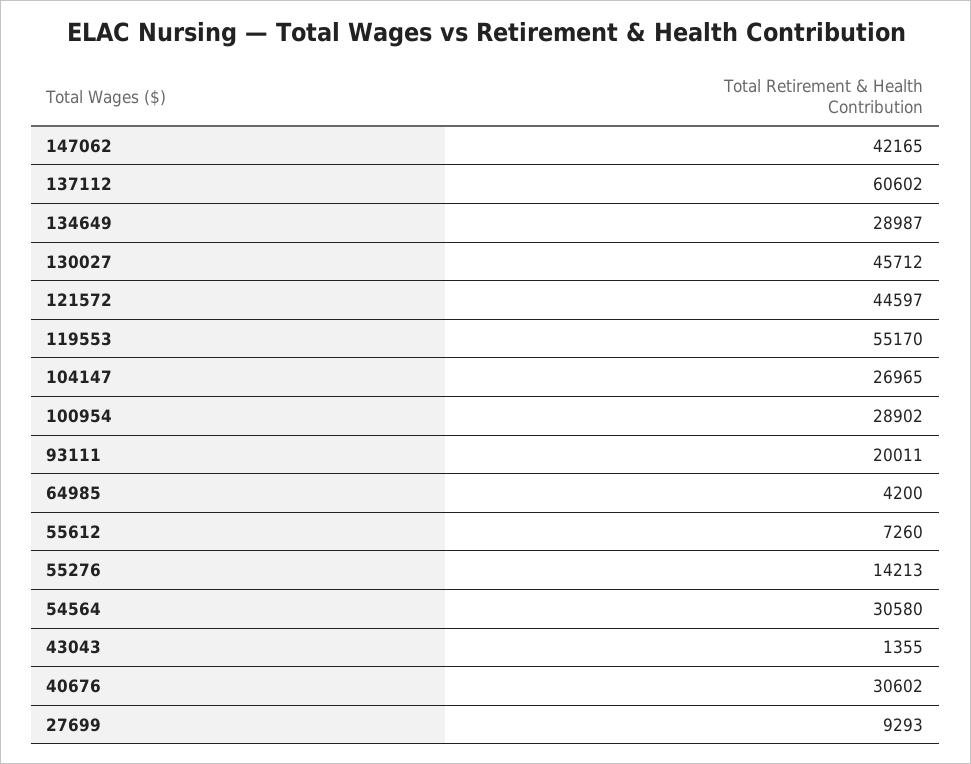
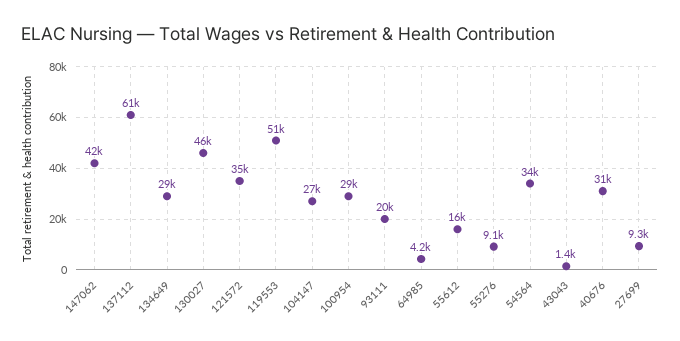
121572: 44597 -> 35000
119553: 55170 -> 51000
55612: 7260 -> 16000
55276: 14213 -> 9100
54564: 30580 -> 34000

